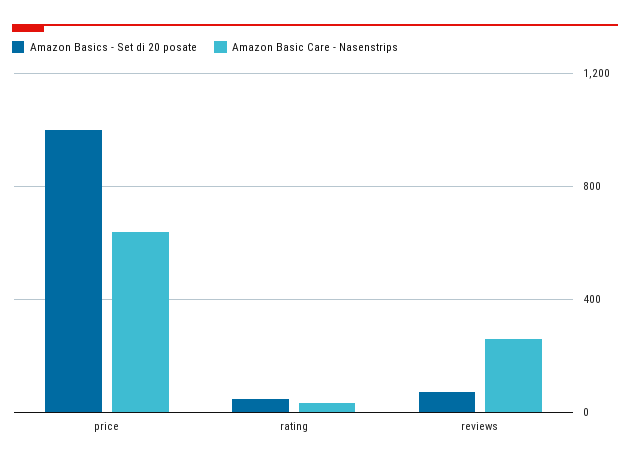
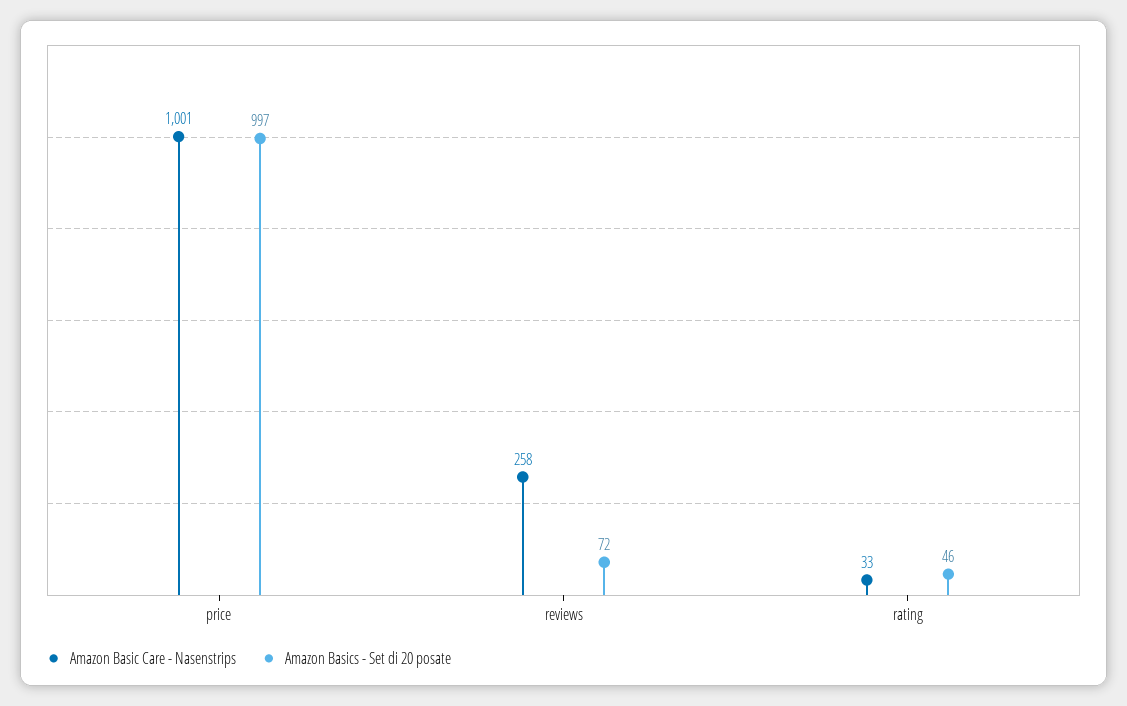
Amazon Basic Care - Nasenstrips, price: 650 -> 1001

